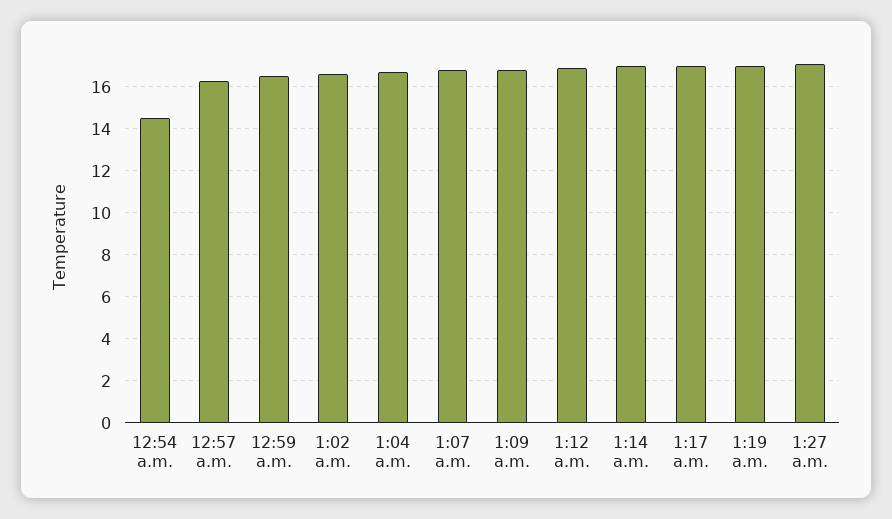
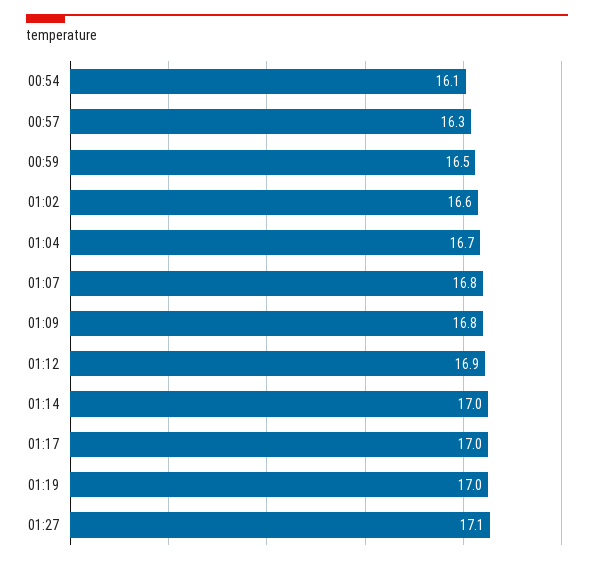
12:54 a.m.: 14.5 -> 16.1

